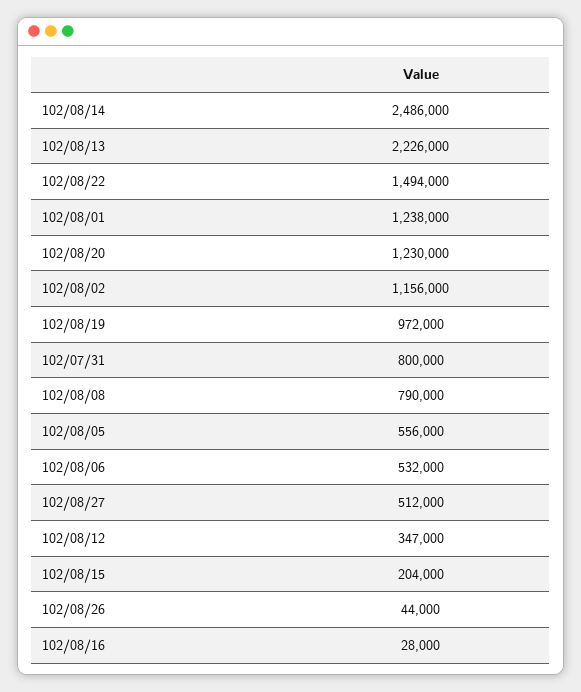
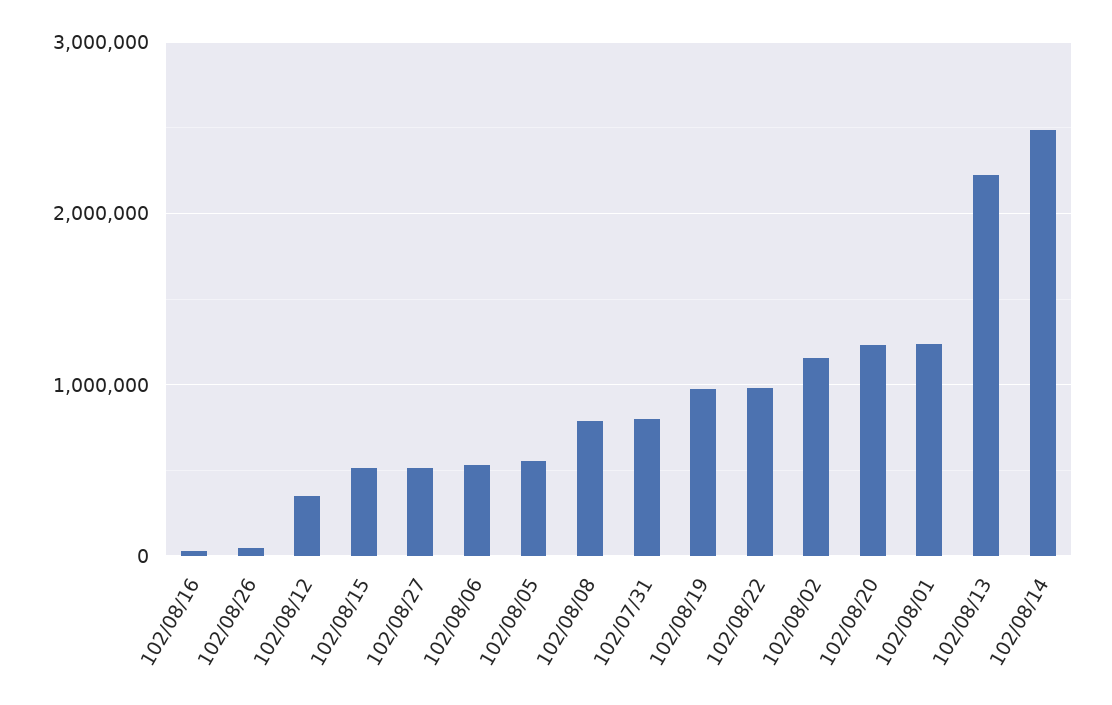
102/08/22: 1494000 -> 1000000
102/08/15: 204000 -> 500000

